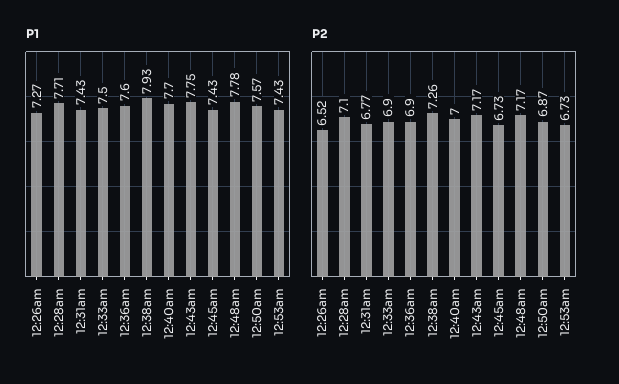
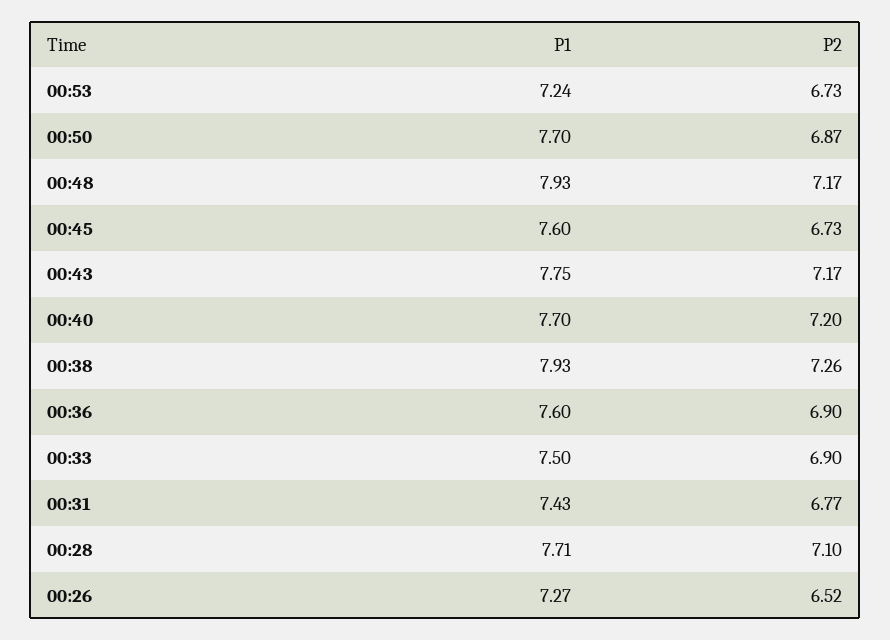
P1, 12:45am: 7.43 -> 7.6
P1, 12:48am: 7.78 -> 7.93
P1, 12:50am: 7.57 -> 7.7
P1, 12:53am: 7.43 -> 7.24
P2, 12:40am: 7 -> 7.2

